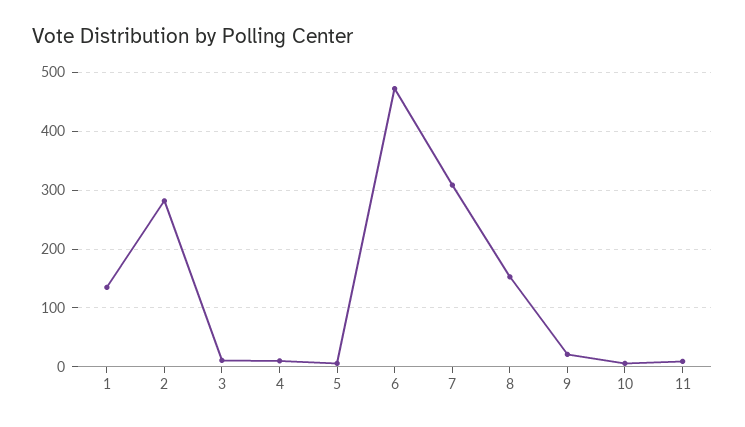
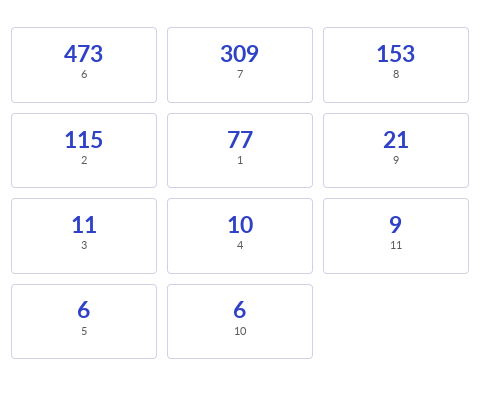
1: 140 -> 77
2: 280 -> 115

